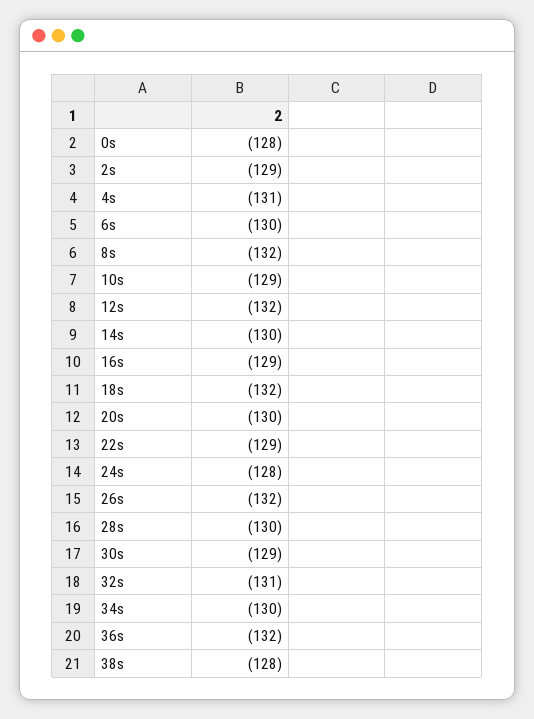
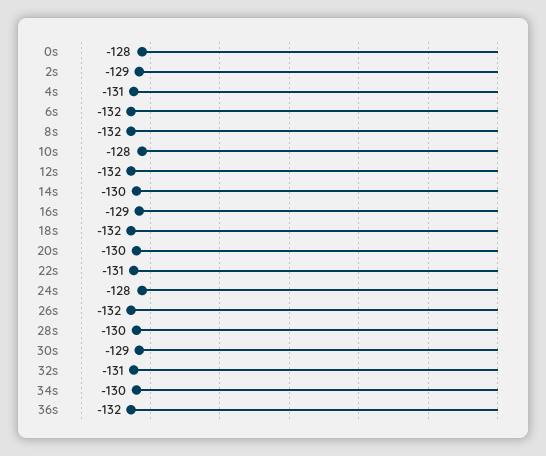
6s: -130 -> -132
10s: -129 -> -128
22s: -129 -> -131
38s: -128 -> none

